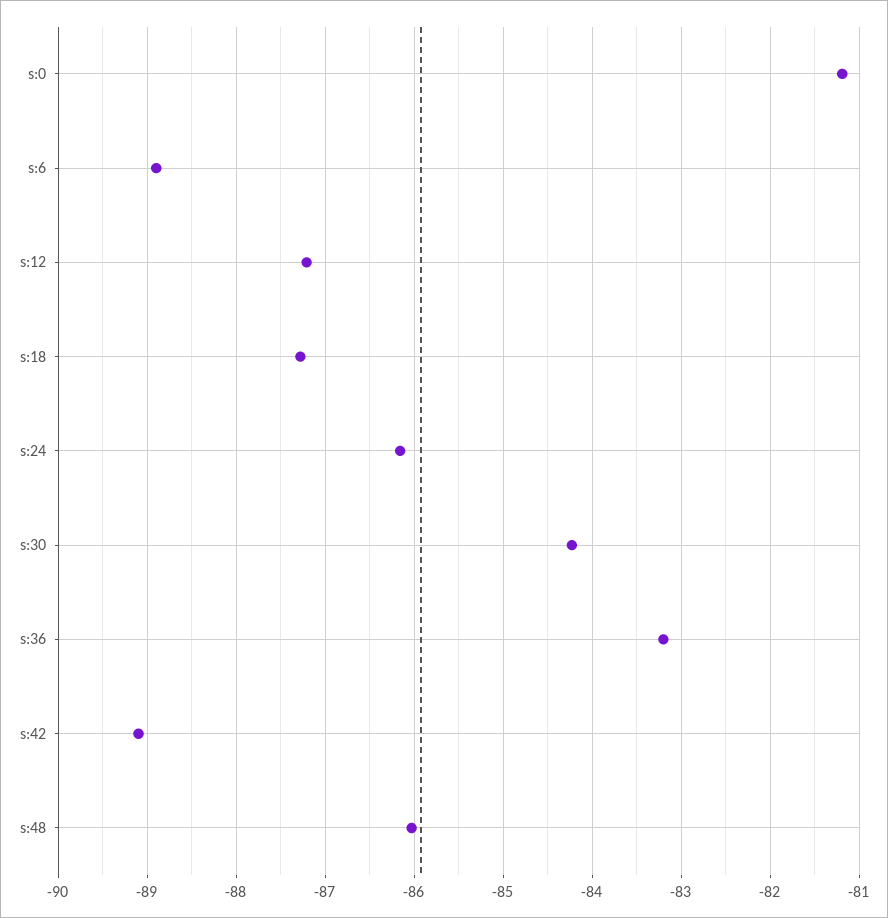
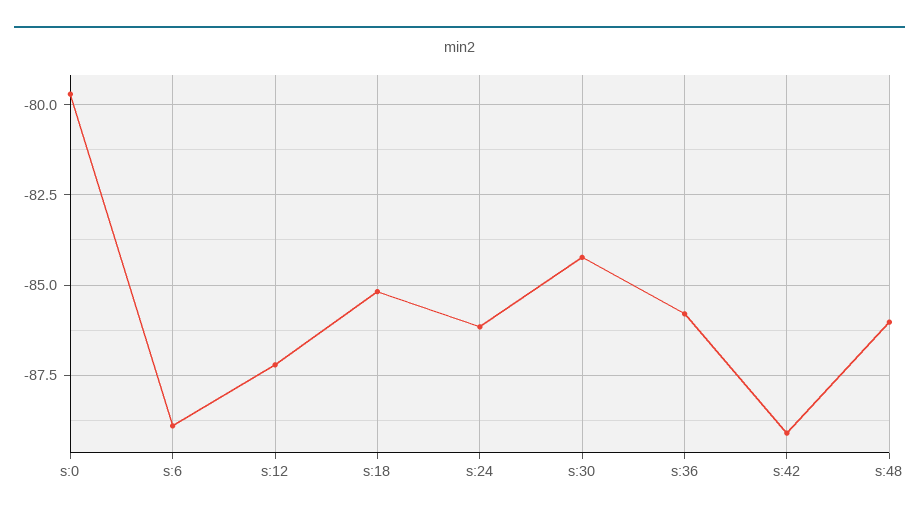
s:0: -81.2 -> -79.75
s:18: -87.3 -> -85.25
s:36: -83.2 -> -85.75

